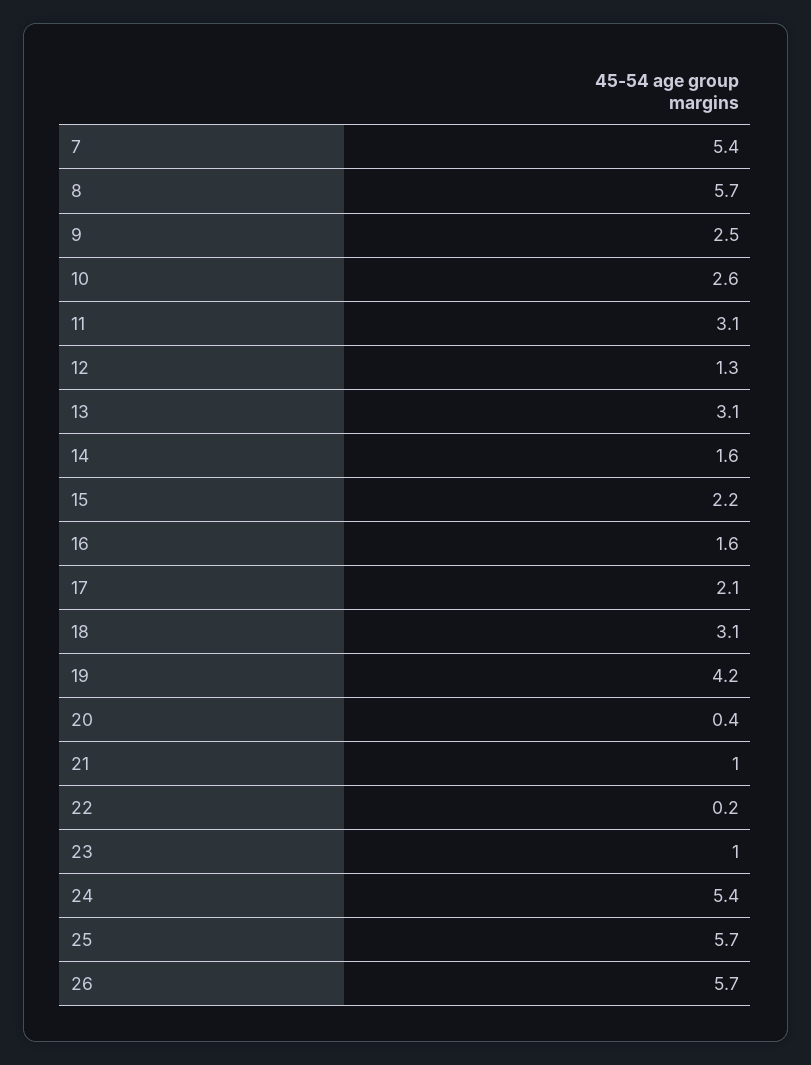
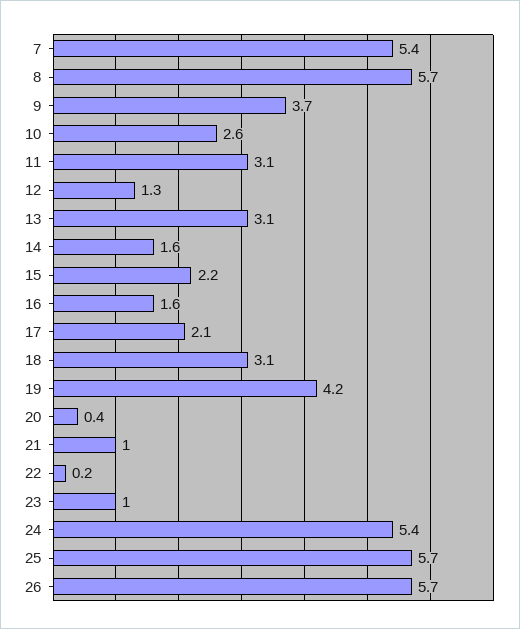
9: 2.5 -> 3.7

